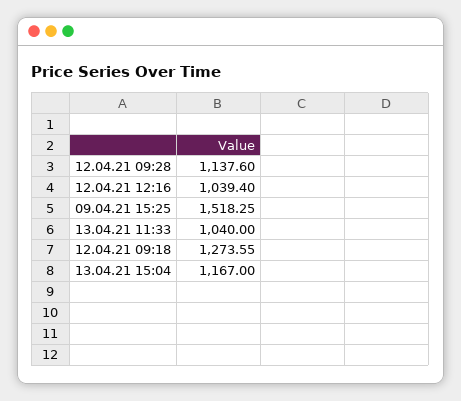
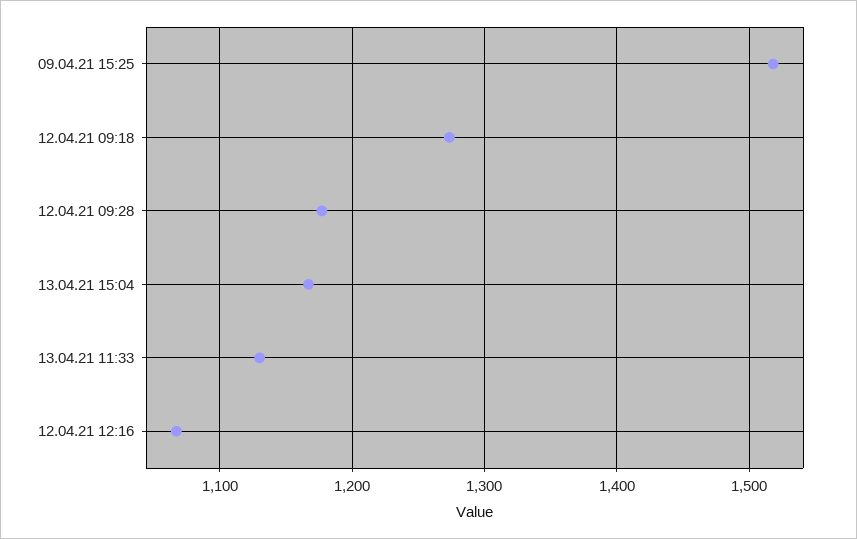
12.04.21 09:28: 1137.6 -> 1180
12.04.21 12:16: 1039.4 -> 1070
13.04.21 11:33: 1040 -> 1130

